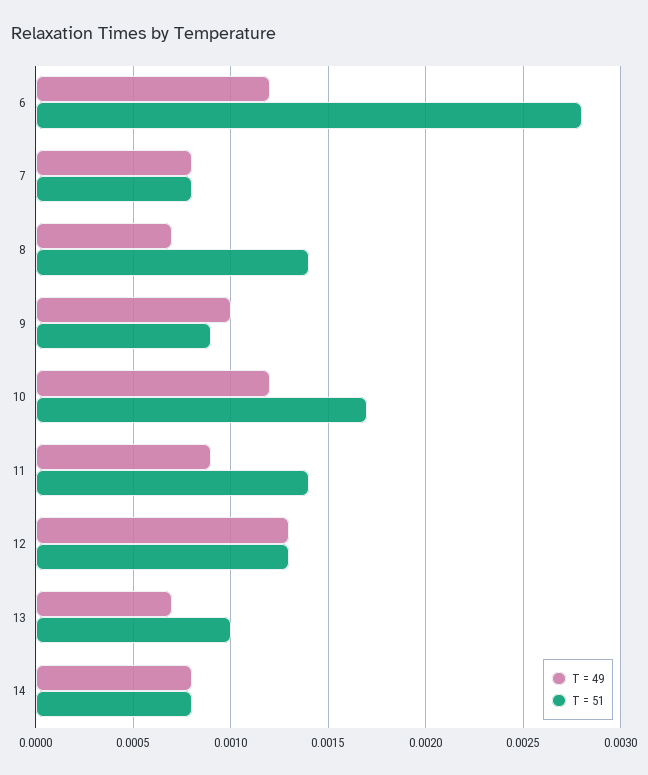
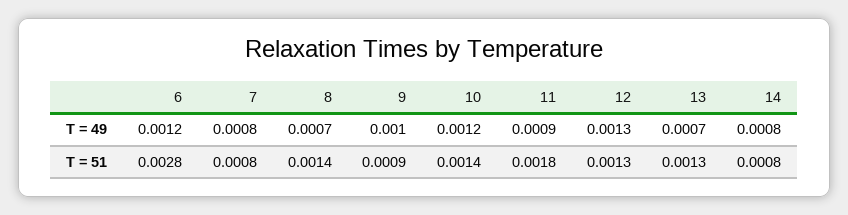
T = 51, 10: 0.0017 -> 0.0014
T = 51, 11: 0.0014 -> 0.0018
T = 51, 13: 0.001 -> 0.0013

